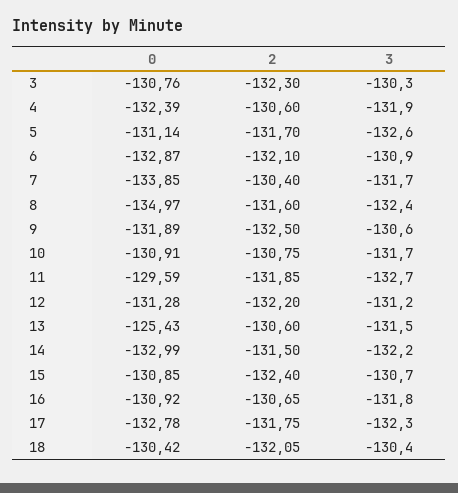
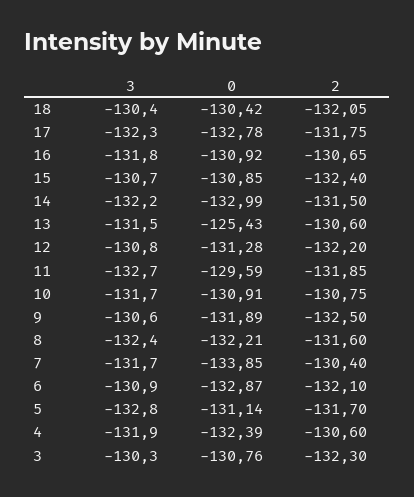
3, 5: -132.6 -> -132.8
0, 8: -134.97 -> -132.21
3, 12: -131.2 -> -130.8

